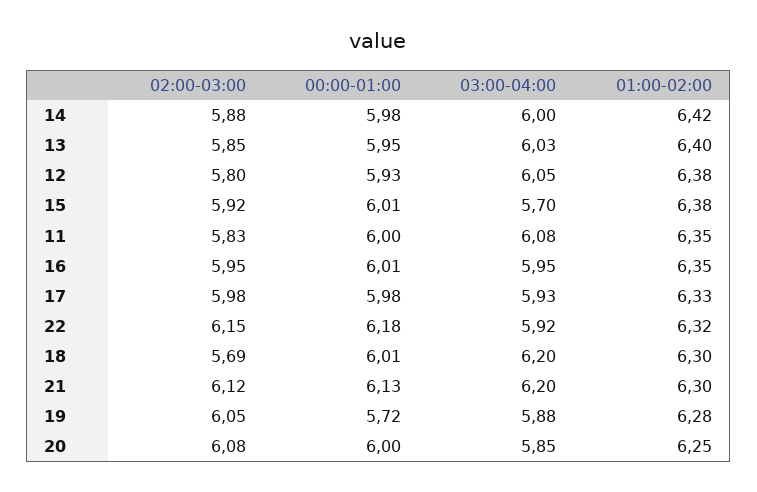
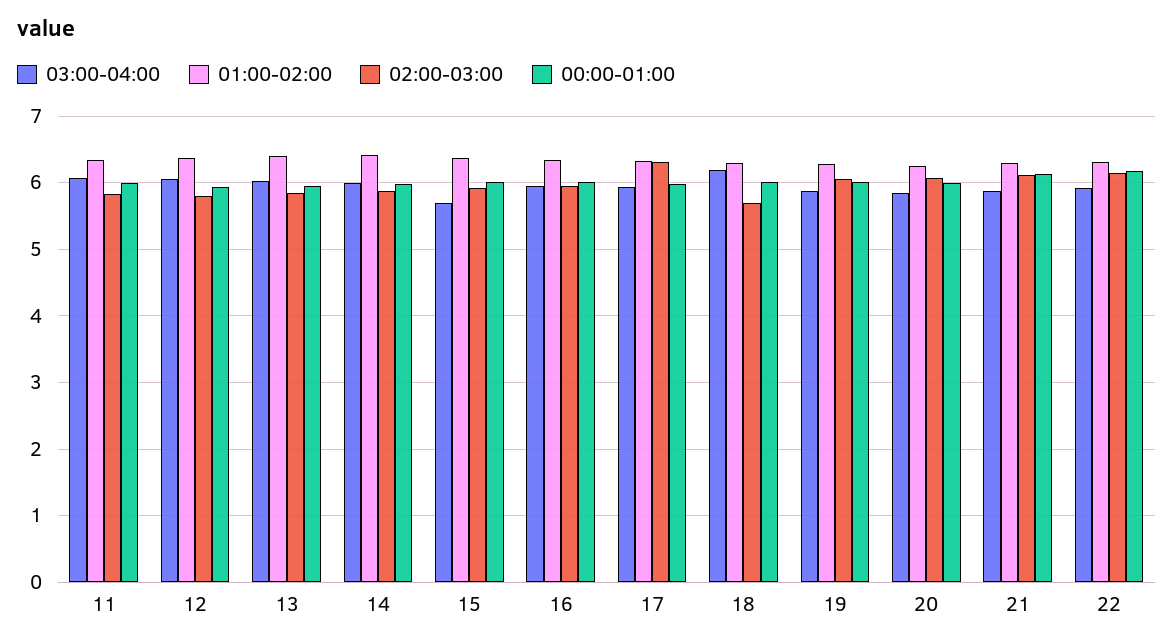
02:00-03:00, 17: 5.98 -> 6.3
03:00-04:00, 21: 6.2 -> 5.9
00:00-01:00, 19: 5.72 -> 6

